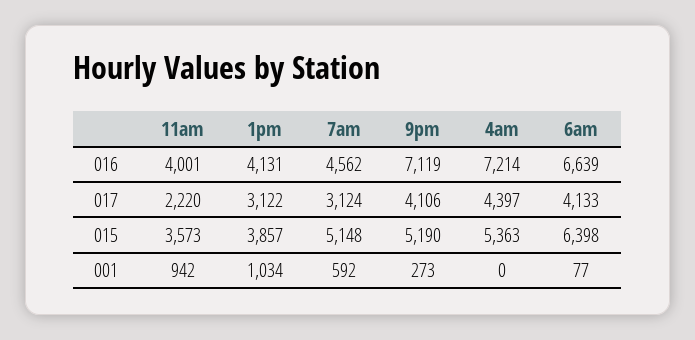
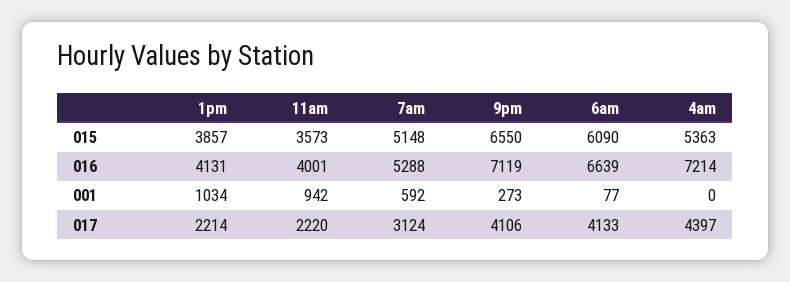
7am, 016: 4562 -> 5288
1pm, 017: 3122 -> 2214
9pm, 015: 5190 -> 6550
6am, 015: 6398 -> 6090

